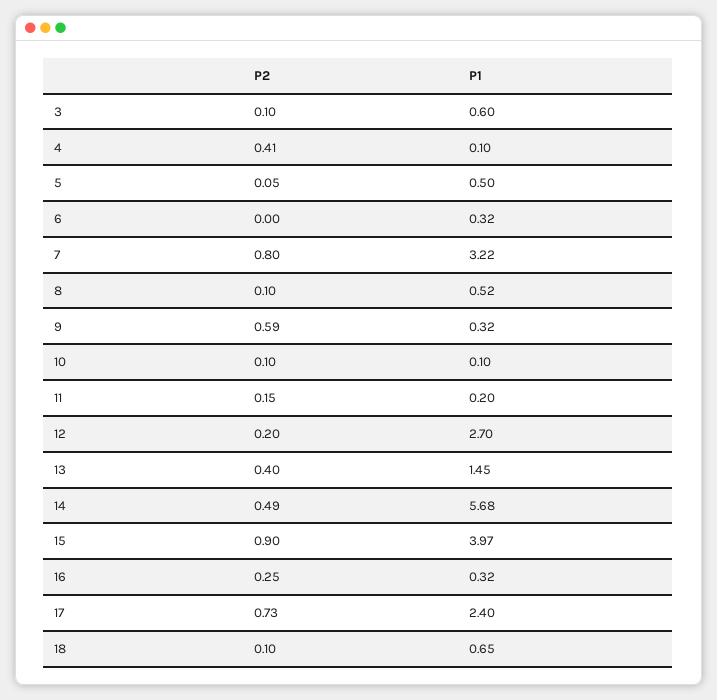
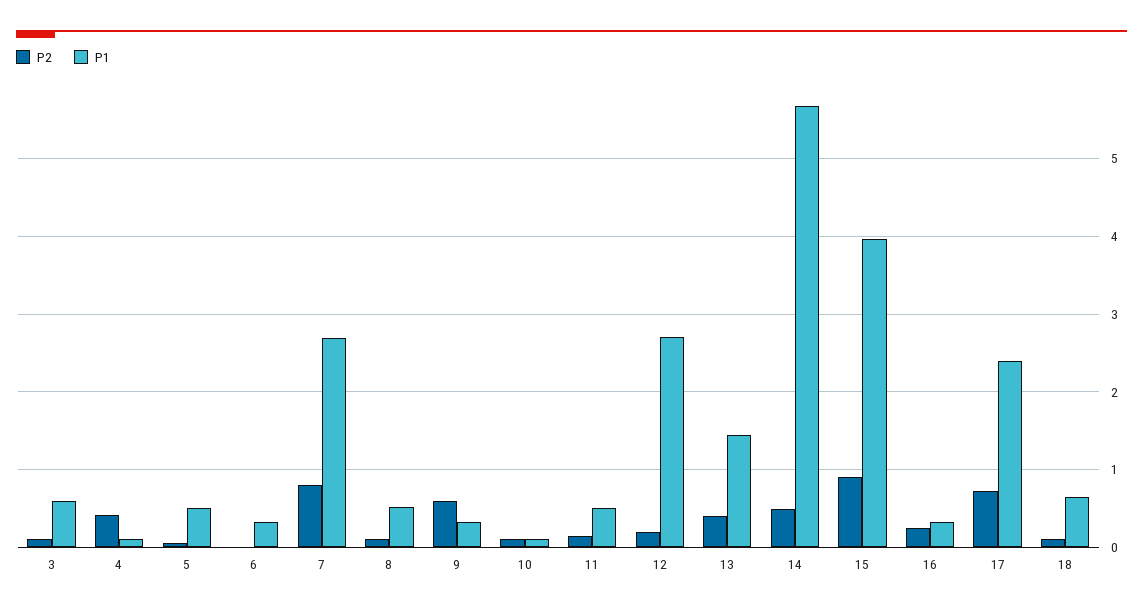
P1, 7: 3.22 -> 2.7
P1, 11: 0.2 -> 0.5

